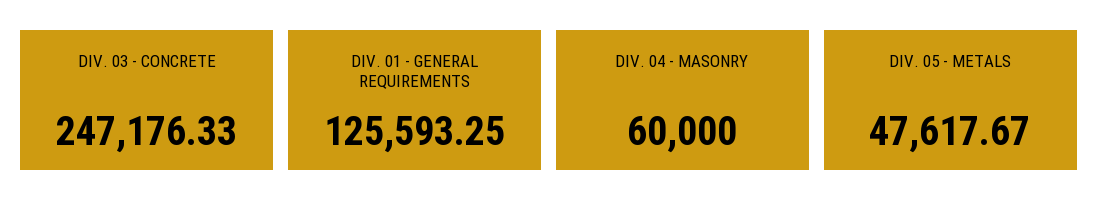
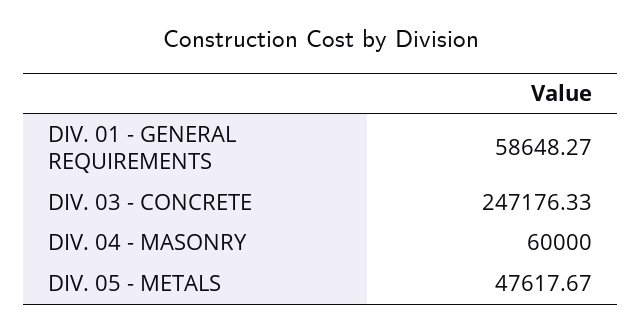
DIV. 01 - GENERAL REQUIREMENTS: 125593.25 -> 58648.27

